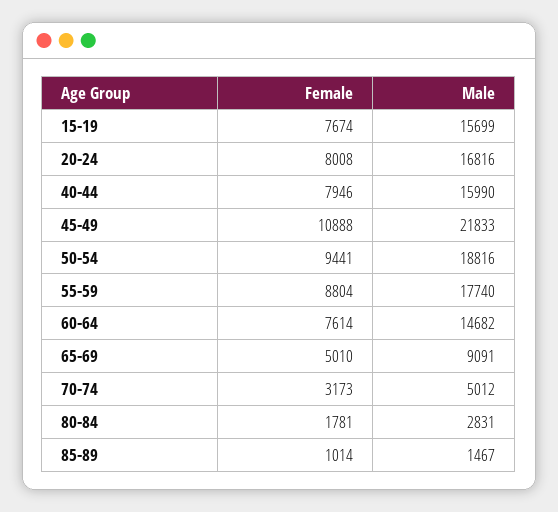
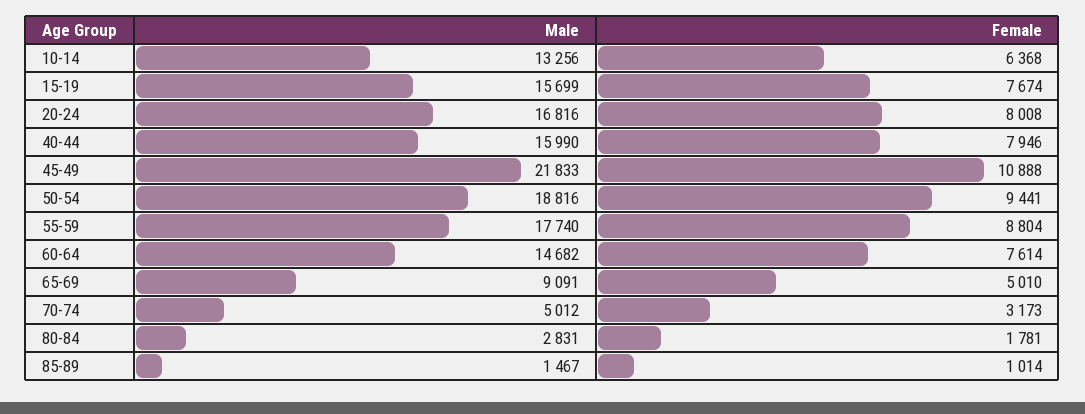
Male, 10-14: none -> 13256
Female, 10-14: none -> 6368

